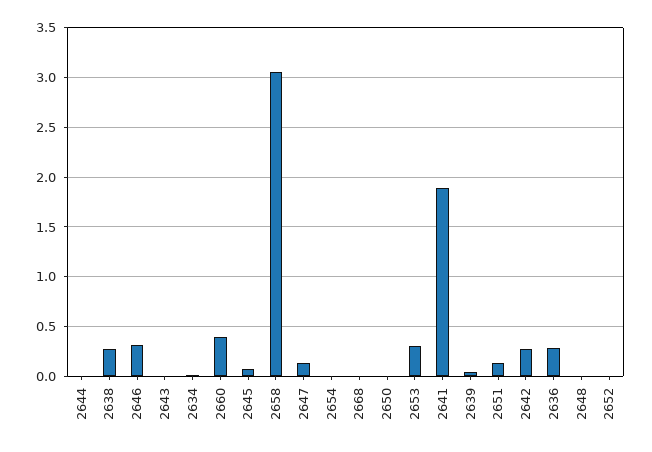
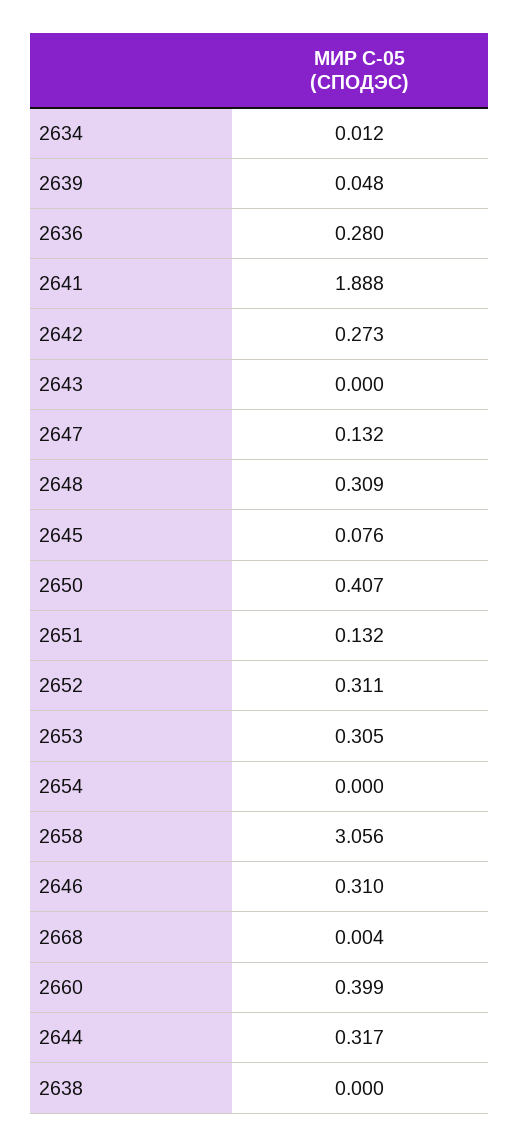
2644: 0 -> 0.317
2638: 0.3 -> 0
2650: 0 -> 0.407
2648: 0 -> 0.309
2652: 0 -> 0.311

